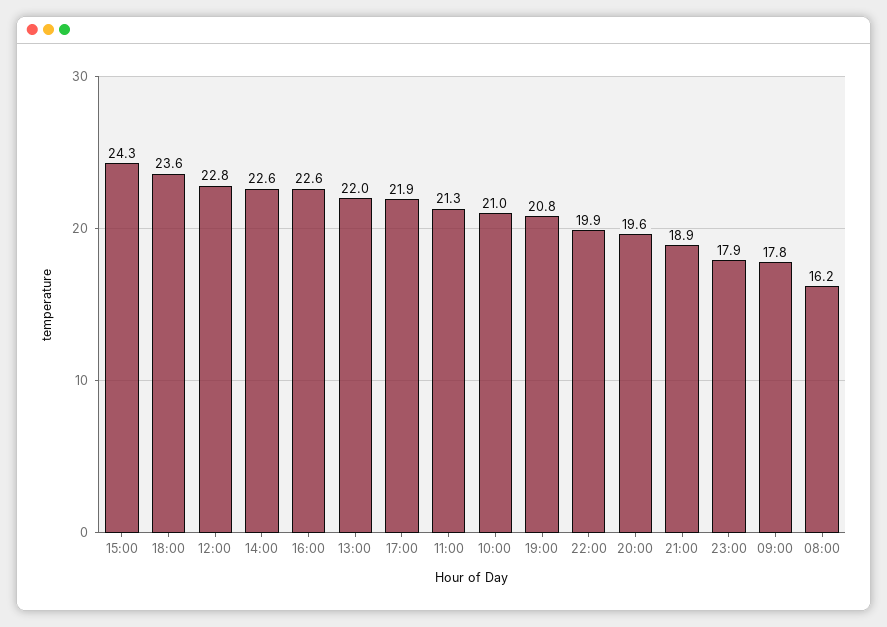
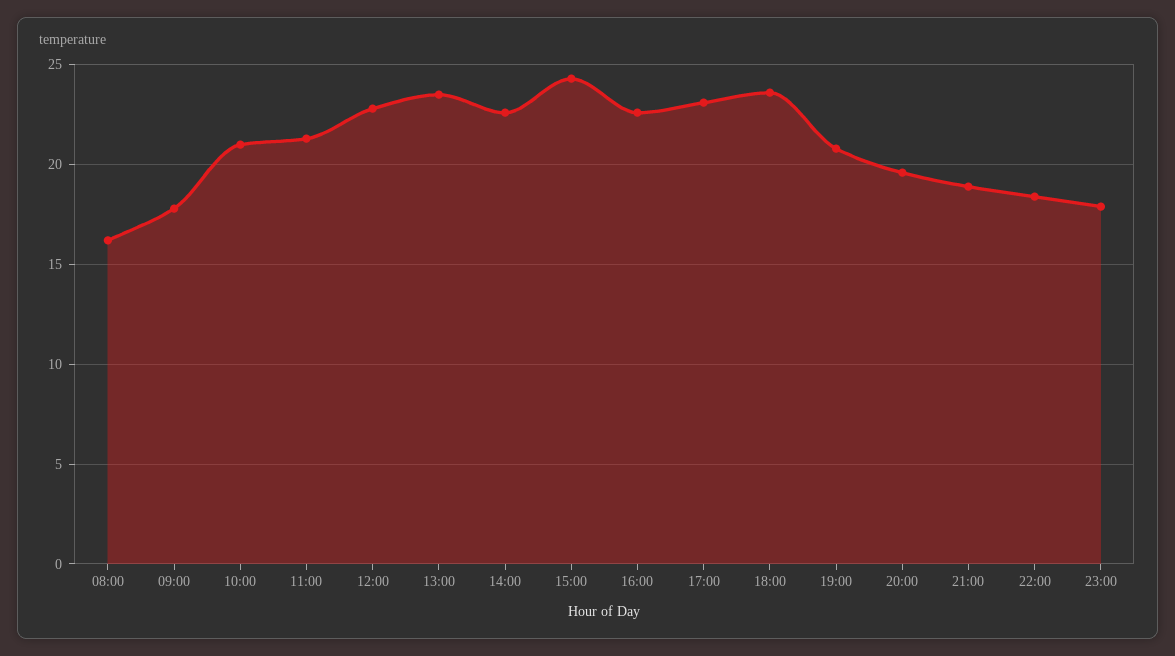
13:00: 22 -> 23.5
17:00: 21.9 -> 23
22:00: 19.9 -> 18.5

